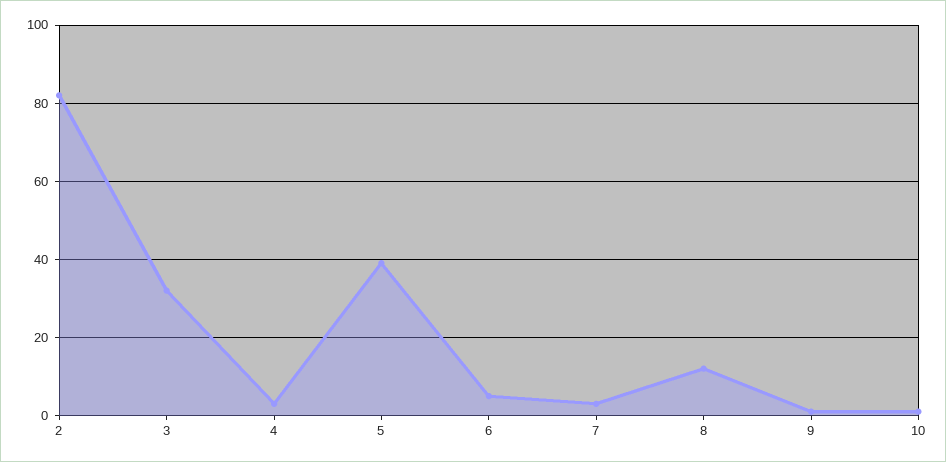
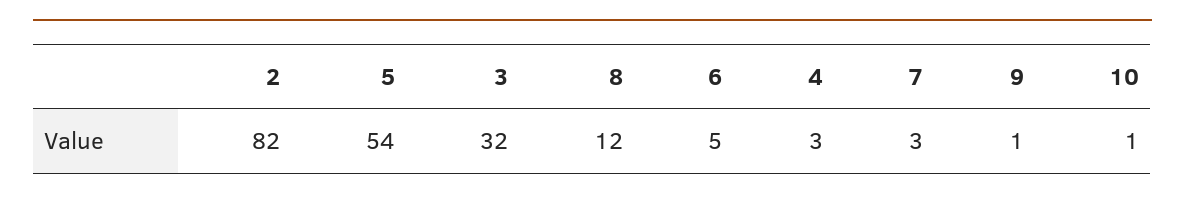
5: 40 -> 54

